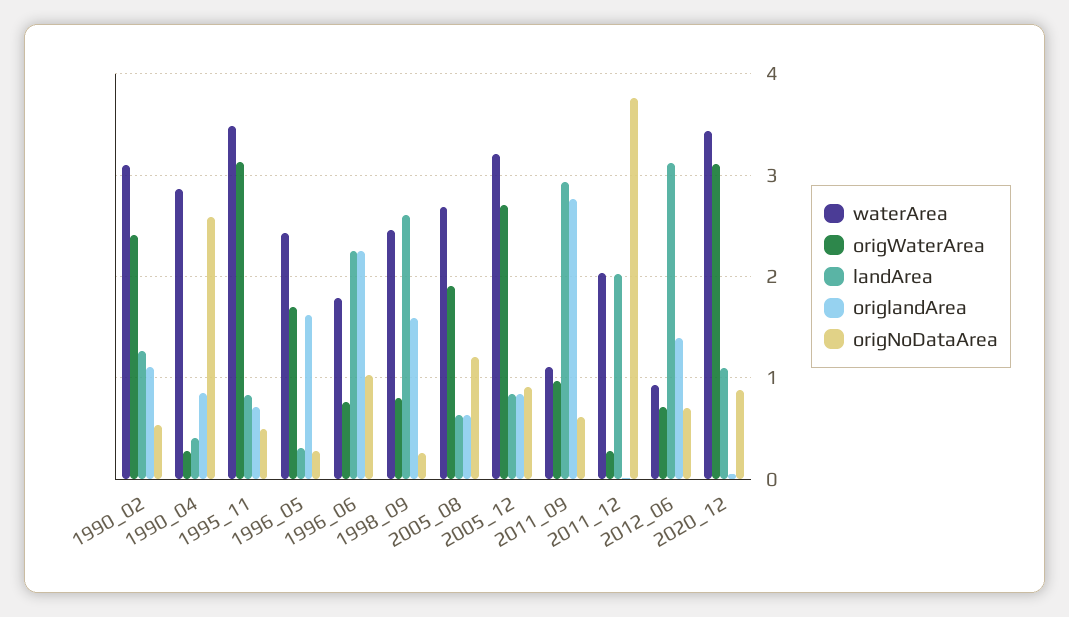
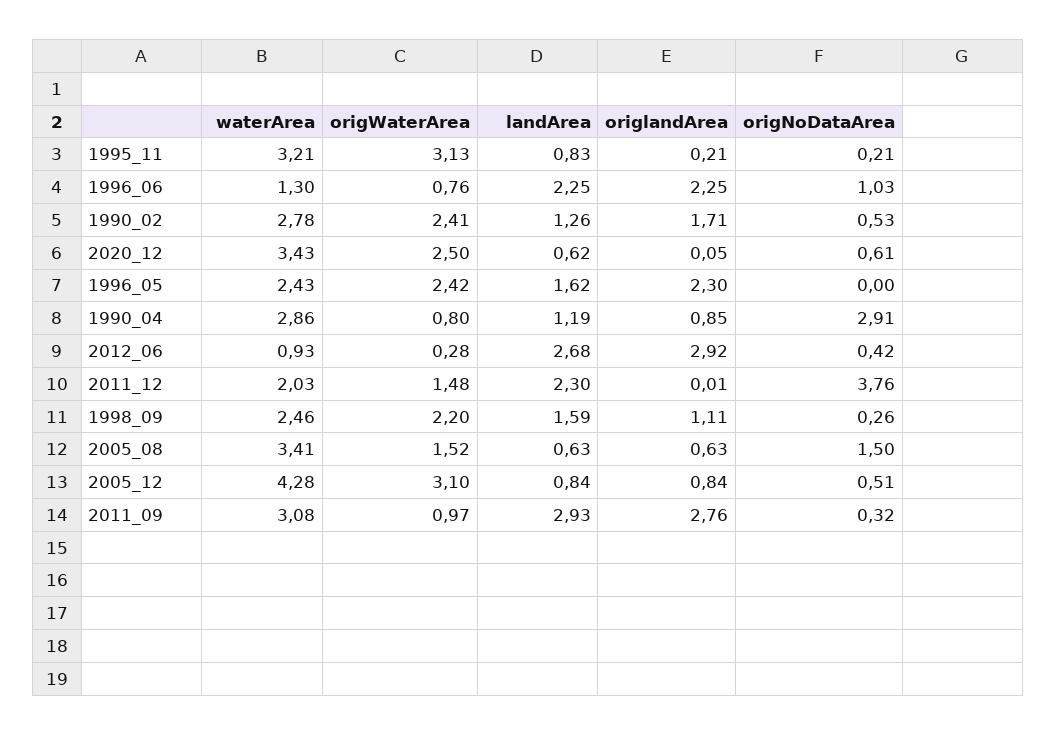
waterArea, 1990_02: 3.1 -> 2.78
origlandArea, 1990_02: 1.1 -> 1.71
origWaterArea, 1990_04: 0.3 -> 0.8
landArea, 1990_04: 0.4 -> 1.19
origNoDataArea, 1990_04: 2.6 -> 2.91
waterArea, 1995_11: 3.5 -> 3.21
origlandArea, 1995_11: 0.7 -> 0.21
origNoDataArea, 1995_11: 0.5 -> 0.21
origWaterArea, 1996_05: 1.7 -> 2.42
landArea, 1996_05: 0.3 -> 1.62
origlandArea, 1996_05: 1.6 -> 2.3
origNoDataArea, 1996_05: 0.3 -> 0
waterArea, 1996_06: 1.8 -> 1.3
origWaterArea, 1998_09: 0.8 -> 2.2
landArea, 1998_09: 2.6 -> 1.59
origlandArea, 1998_09: 1.6 -> 1.11
waterArea, 2005_08: 2.7 -> 3.41
origWaterArea, 2005_08: 1.9 -> 1.52
origNoDataArea, 2005_08: 1.2 -> 1.5
waterArea, 2005_12: 3.2 -> 4.28
origWaterArea, 2005_12: 2.7 -> 3.1
origNoDataArea, 2005_12: 0.9 -> 0.51
waterArea, 2011_09: 1.1 -> 3.08
origNoDataArea, 2011_09: 0.6 -> 0.32
origWaterArea, 2011_12: 0.3 -> 1.48
landArea, 2011_12: 2 -> 2.3
origWaterArea, 2012_06: 0.7 -> 0.28
landArea, 2012_06: 3.1 -> 2.68
origlandArea, 2012_06: 1.4 -> 2.92
origNoDataArea, 2012_06: 0.7 -> 0.42
origWaterArea, 2020_12: 3.1 -> 2.5
landArea, 2020_12: 1.1 -> 0.62
origNoDataArea, 2020_12: 0.9 -> 0.61

